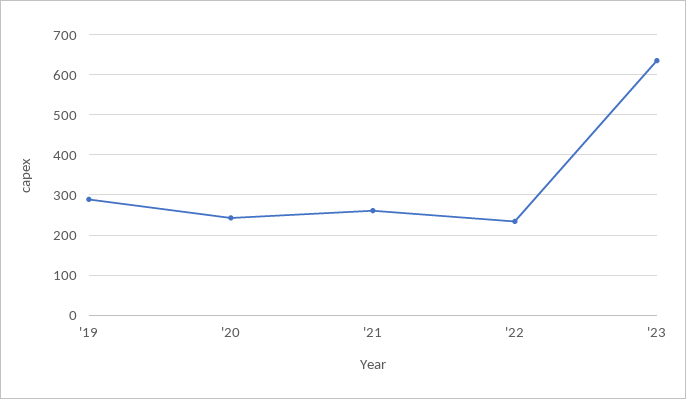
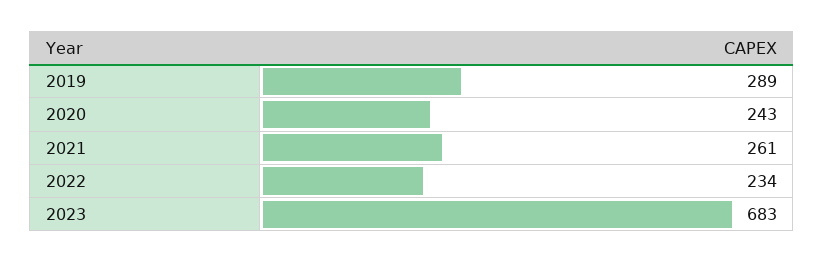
'23: 640 -> 683

